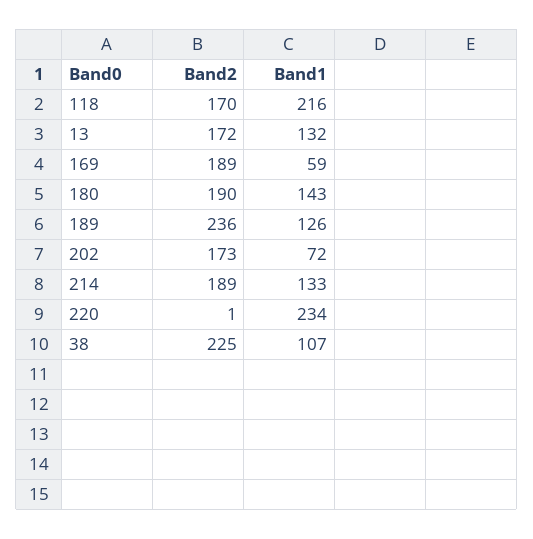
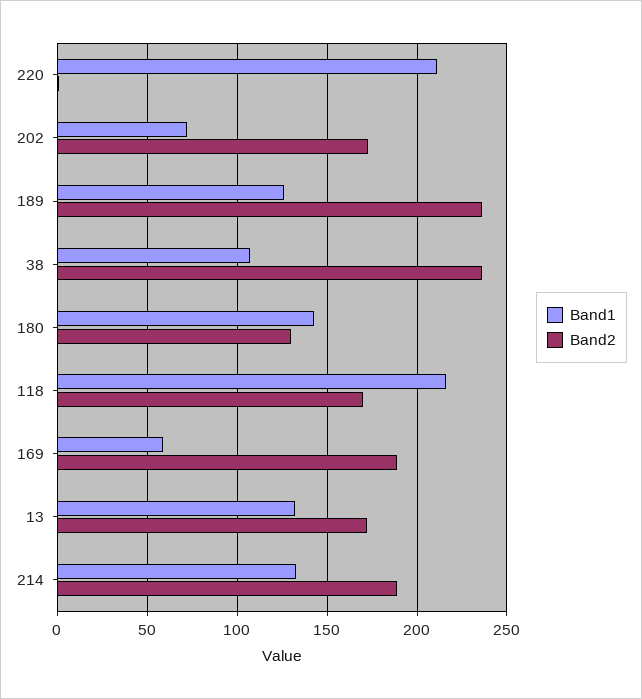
Band2, 180: 190 -> 130
Band1, 220: 234 -> 210
Band2, 38: 225 -> 235

